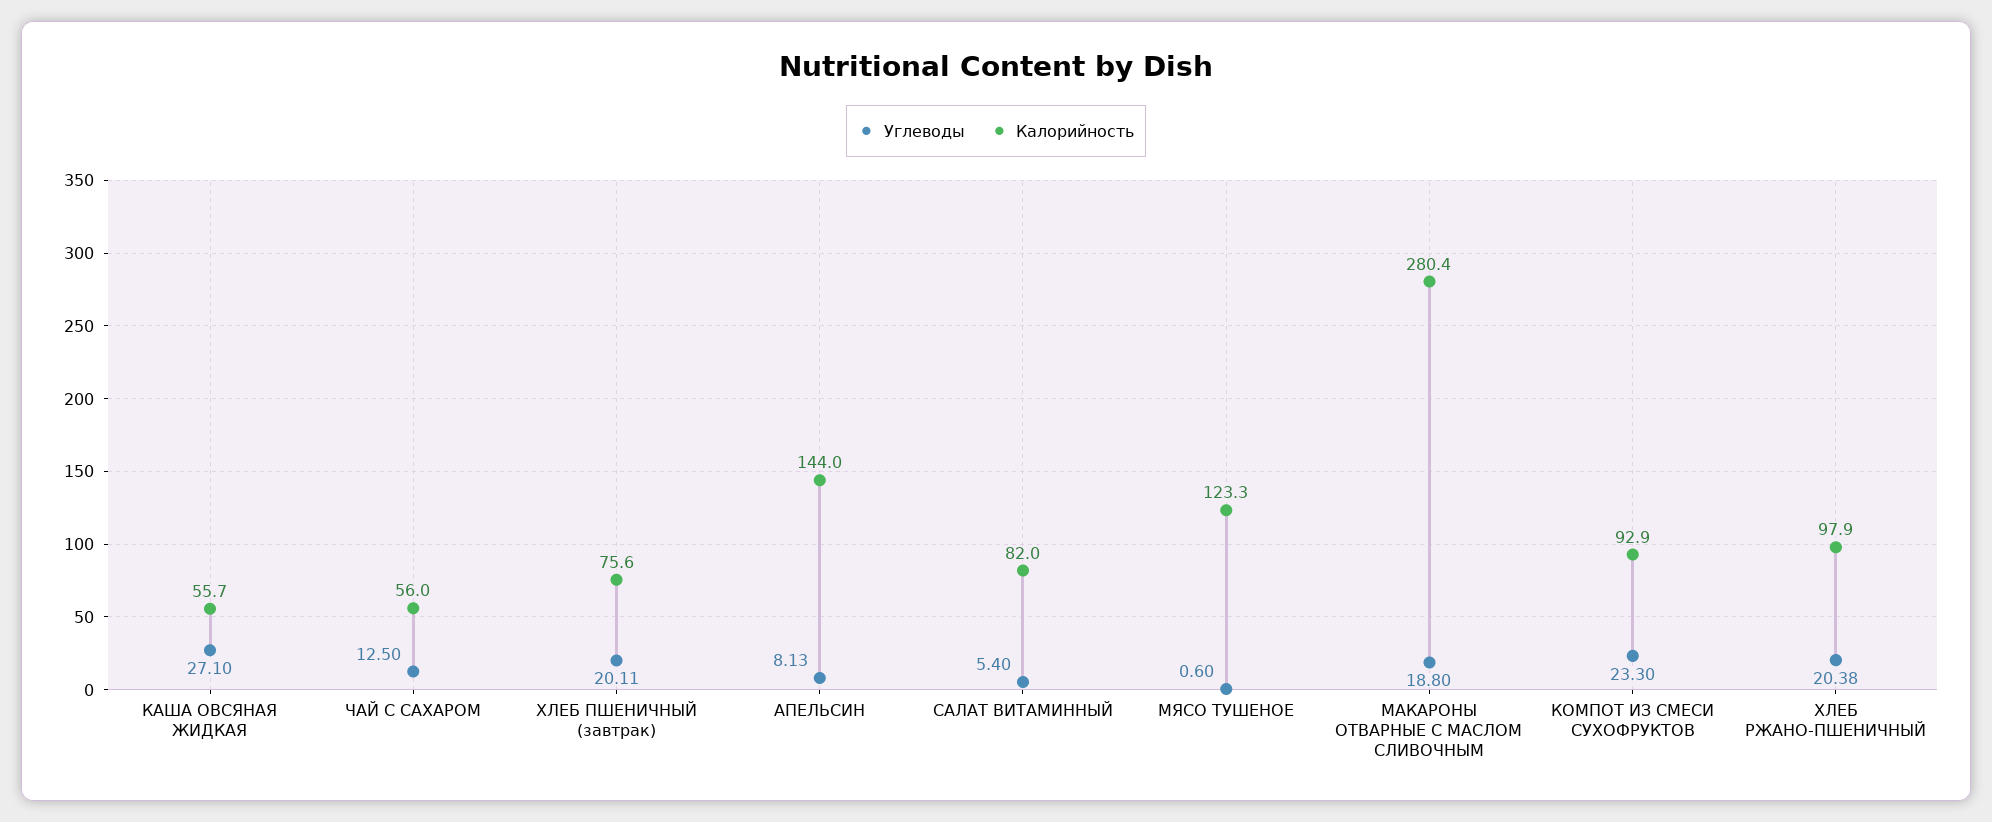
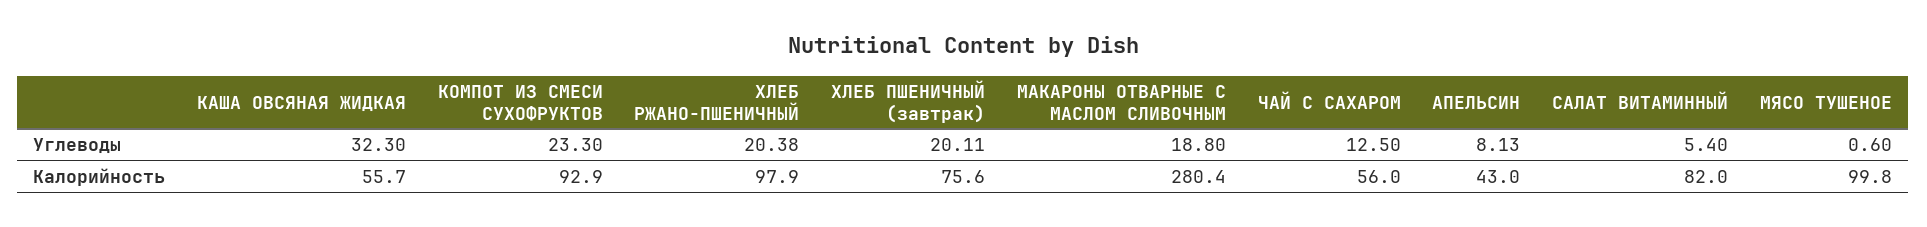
Углеводы, КАША ОВСЯНАЯ ЖИДКАЯ: 27.1 -> 32.3
Калорийность, АПЕЛЬСИН: 144 -> 43
Калорийность, МЯСО ТУШЕНОЕ: 123.3 -> 99.8

